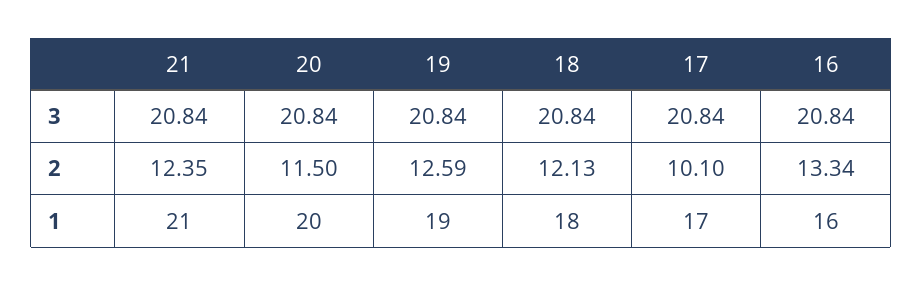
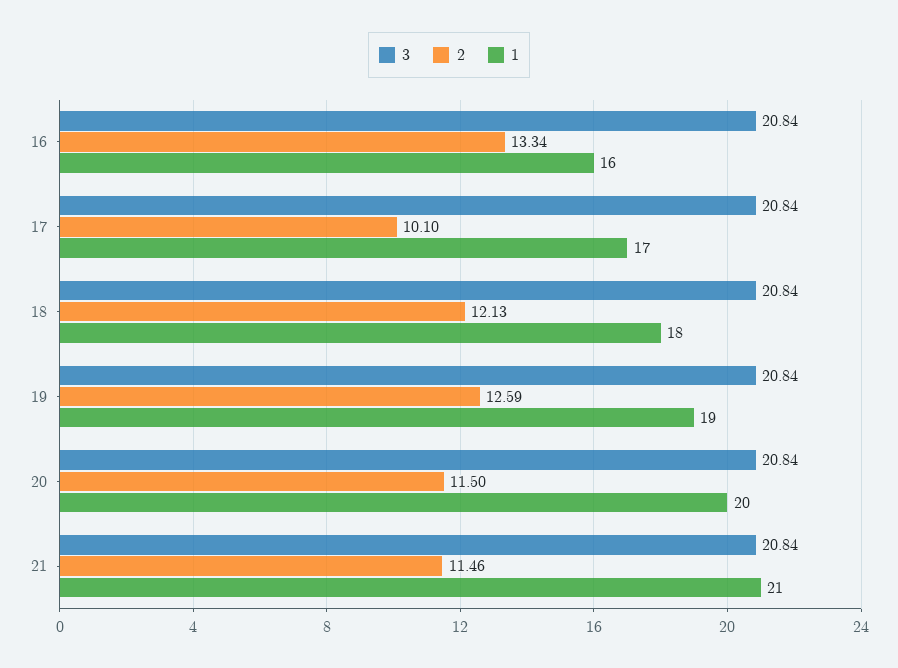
2, 21: 12.35 -> 11.46

